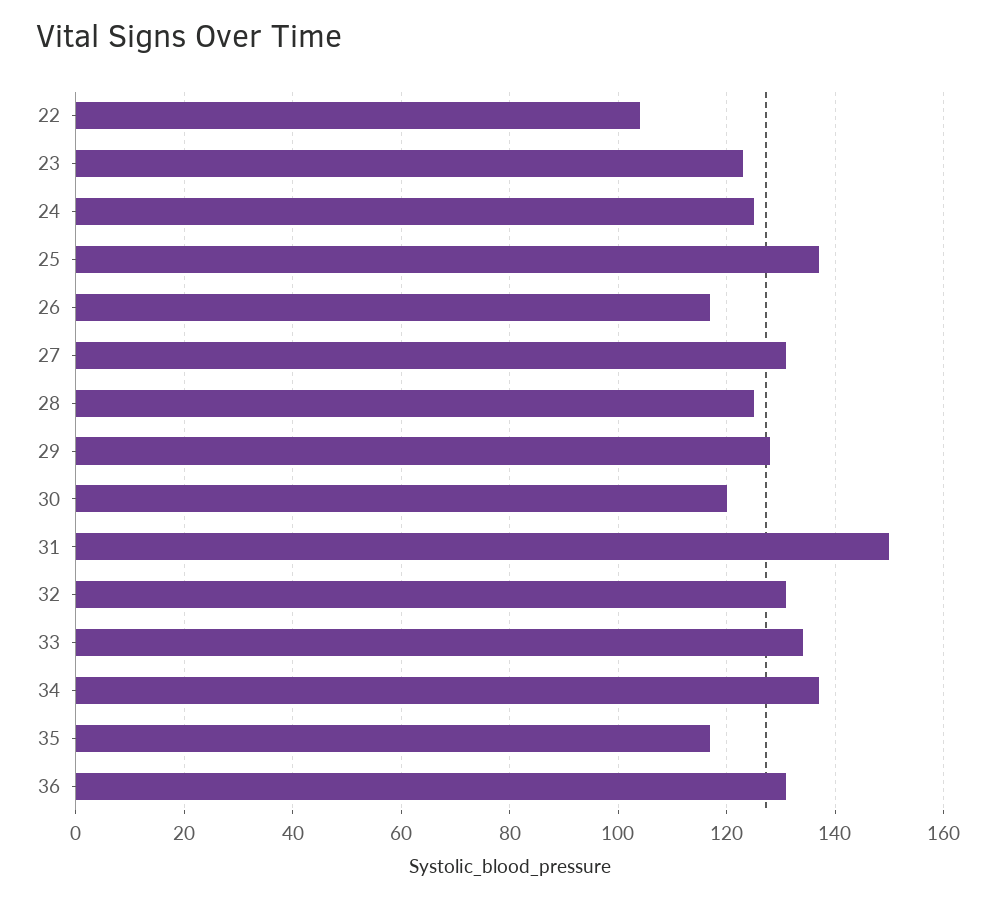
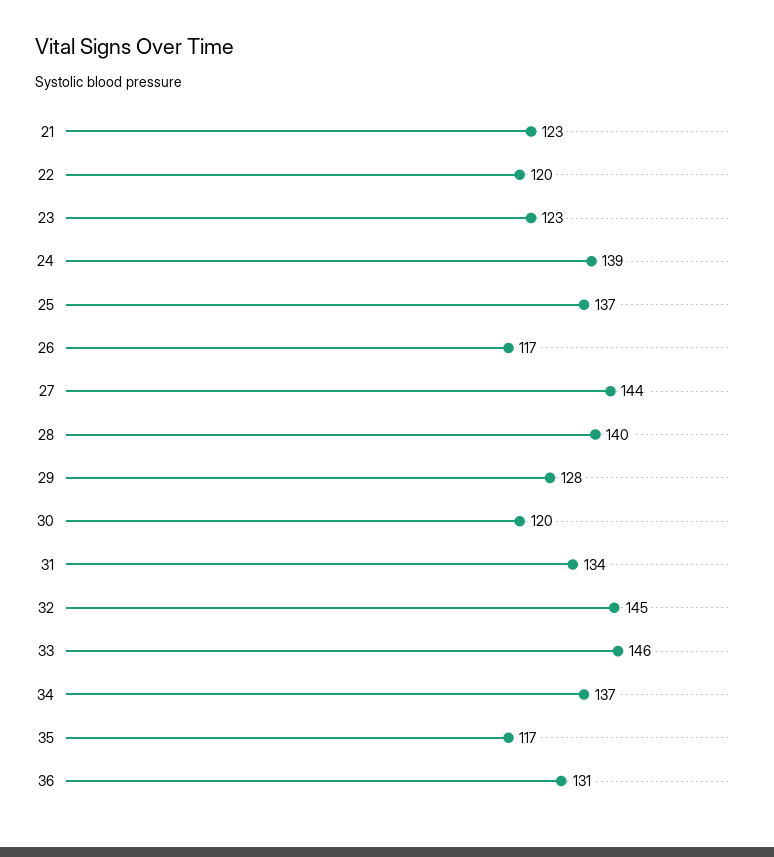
22: 105 -> 120
24: 125 -> 139
27: 130 -> 144
28: 125 -> 140
31: 150 -> 134
32: 130 -> 145
33: 135 -> 146
21: none -> 123

